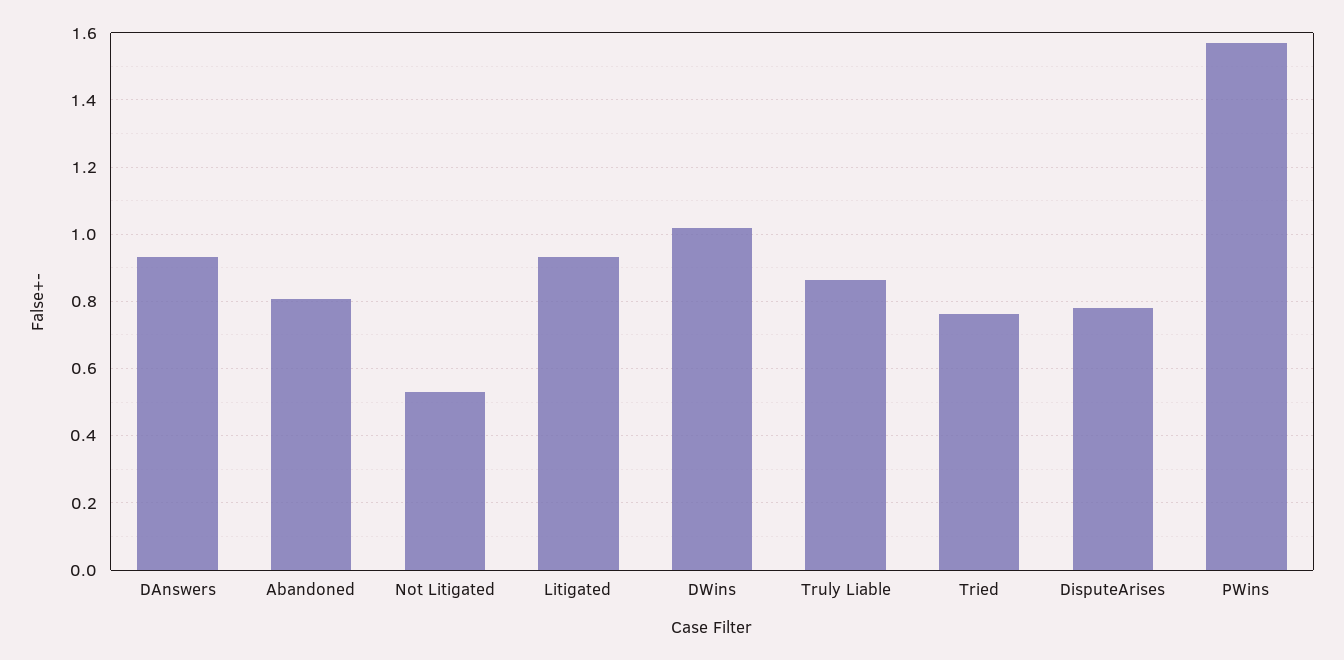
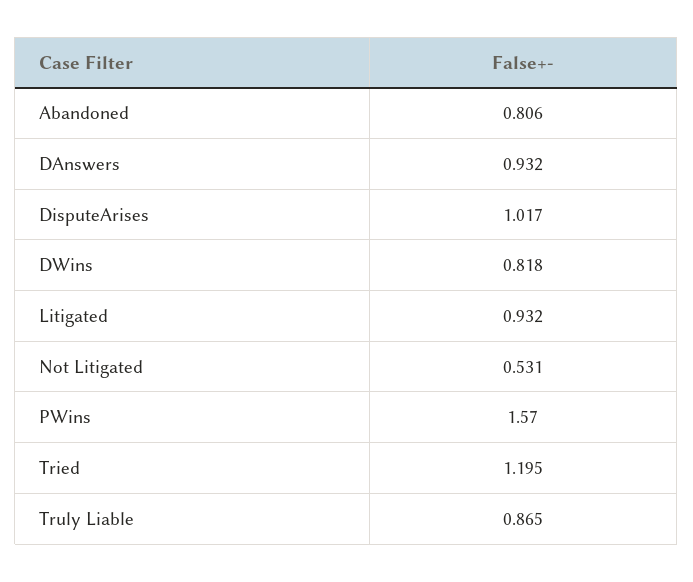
DWins: 1.02 -> 0.818
Tried: 0.76 -> 1.195
DisputeArises: 0.78 -> 1.017

